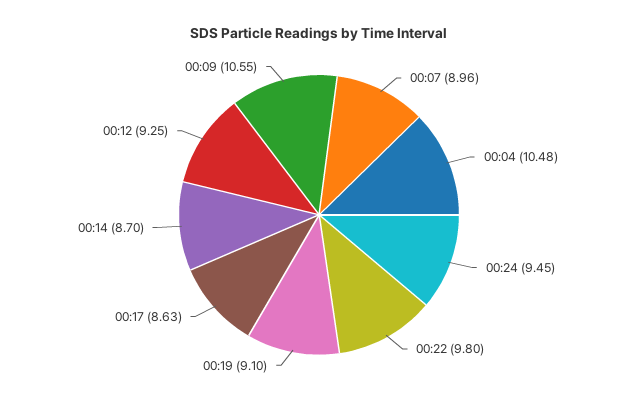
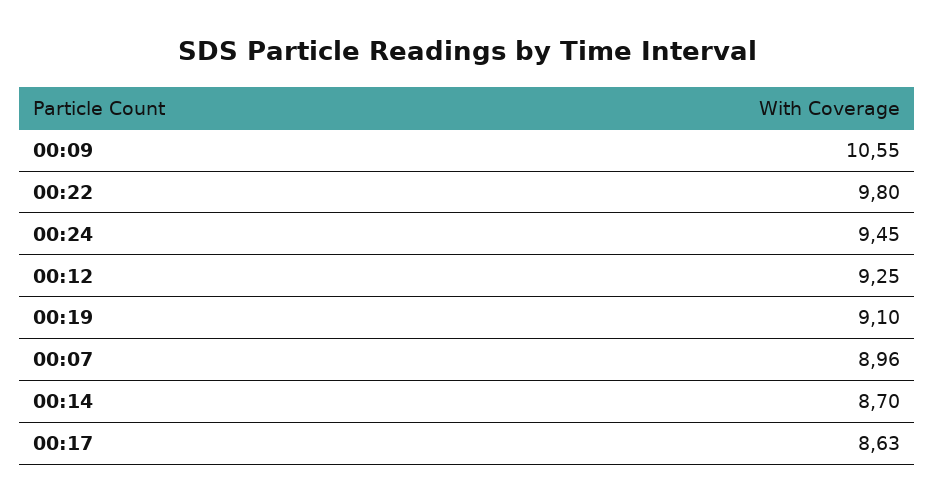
00:04: 10.48 -> none

